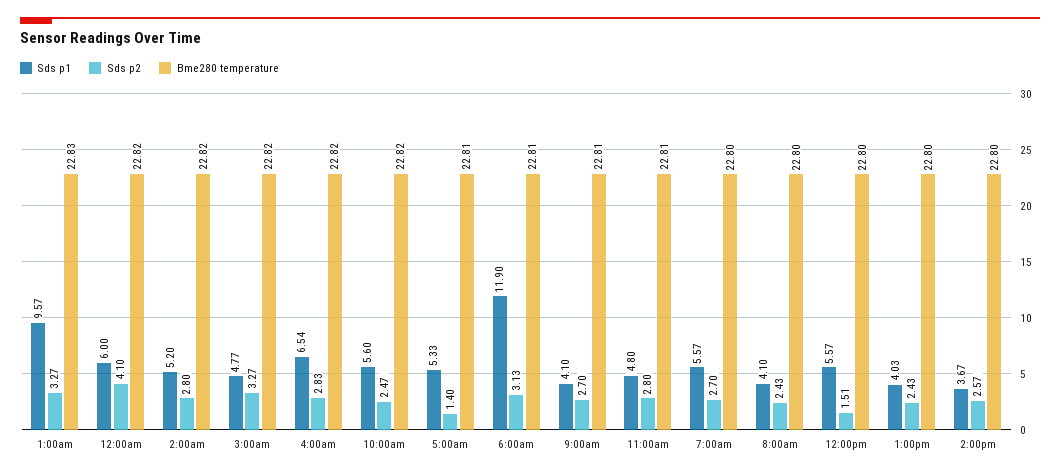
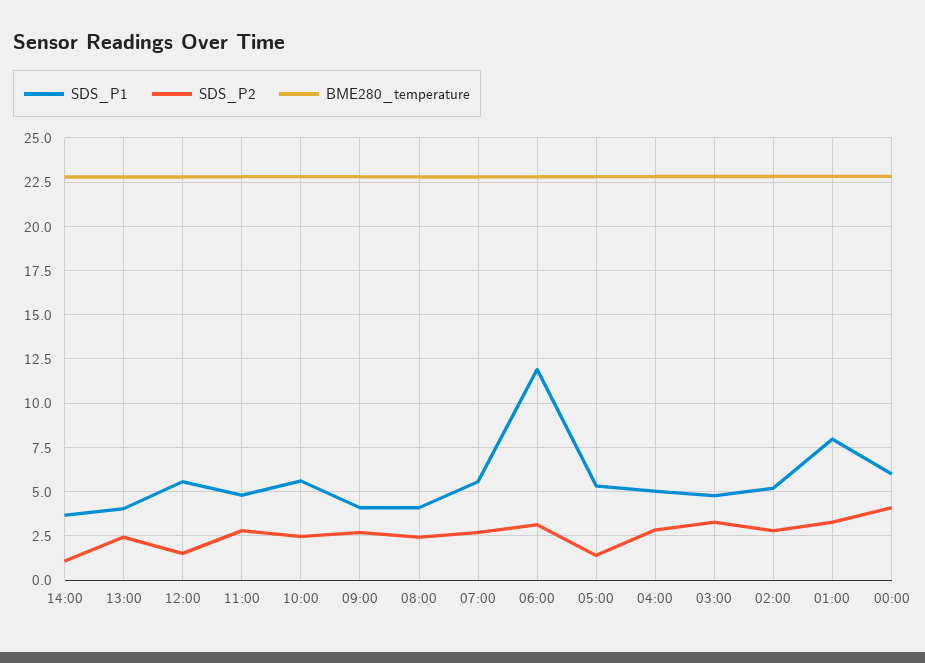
Sds p1, 1:00am: 9.57 -> 8
Sds p1, 4:00am: 6.54 -> 5
Sds p2, 2:00pm: 2.57 -> 1

